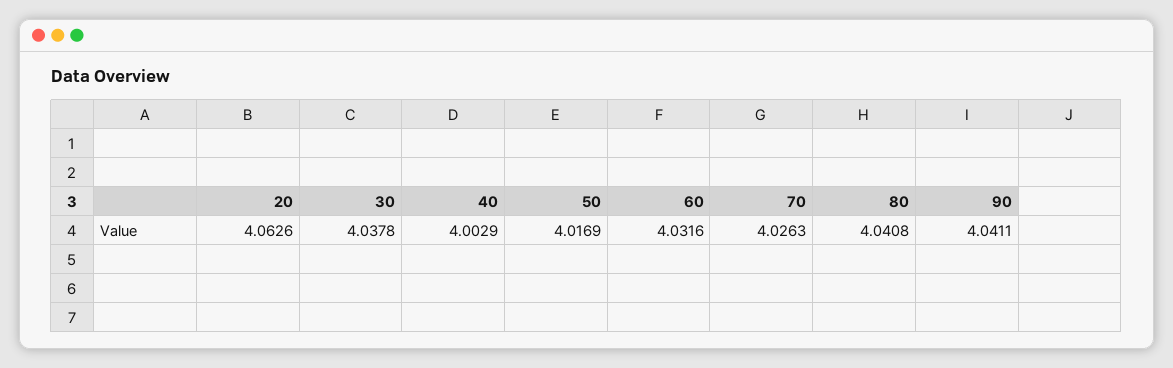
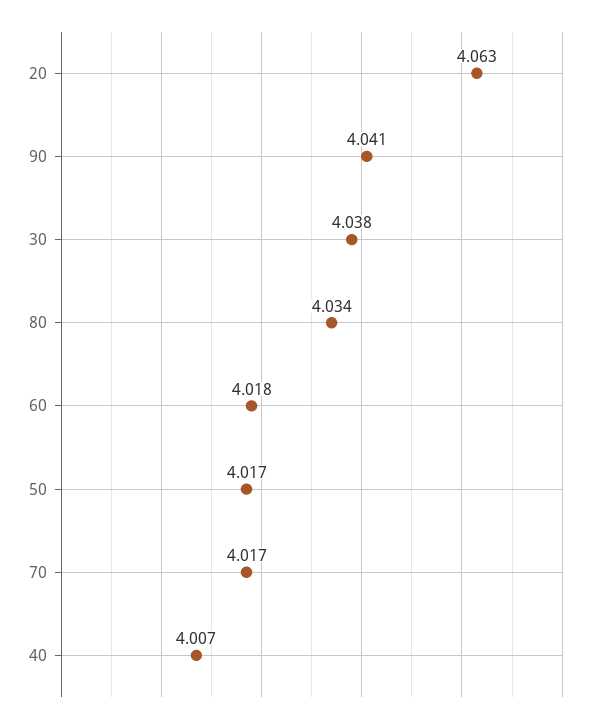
40: 4.0029 -> 4.007
60: 4.0316 -> 4.018
70: 4.0263 -> 4.017
80: 4.0408 -> 4.034

